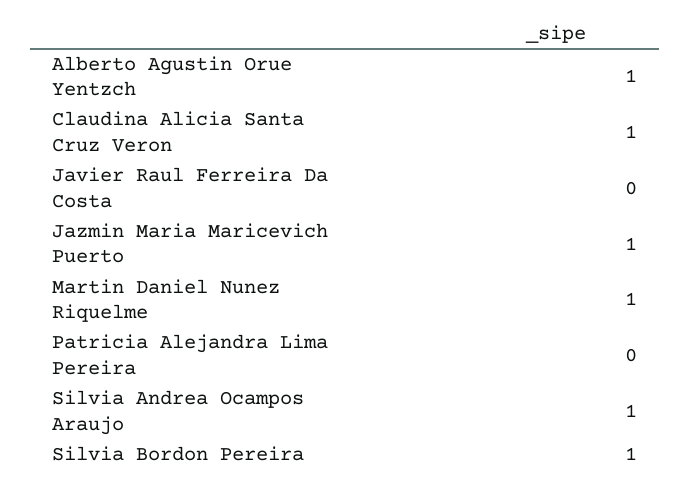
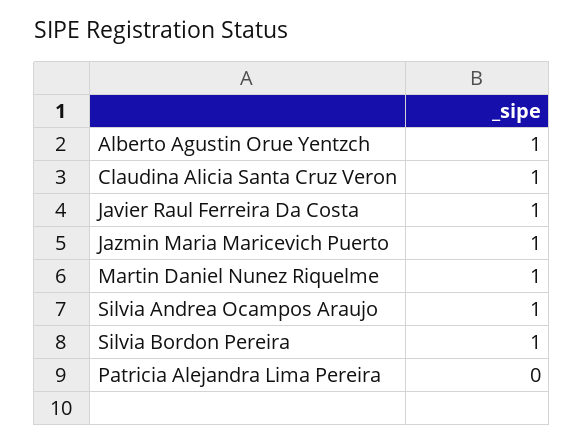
Javier Raul Ferreira Da Costa: 0 -> 1

